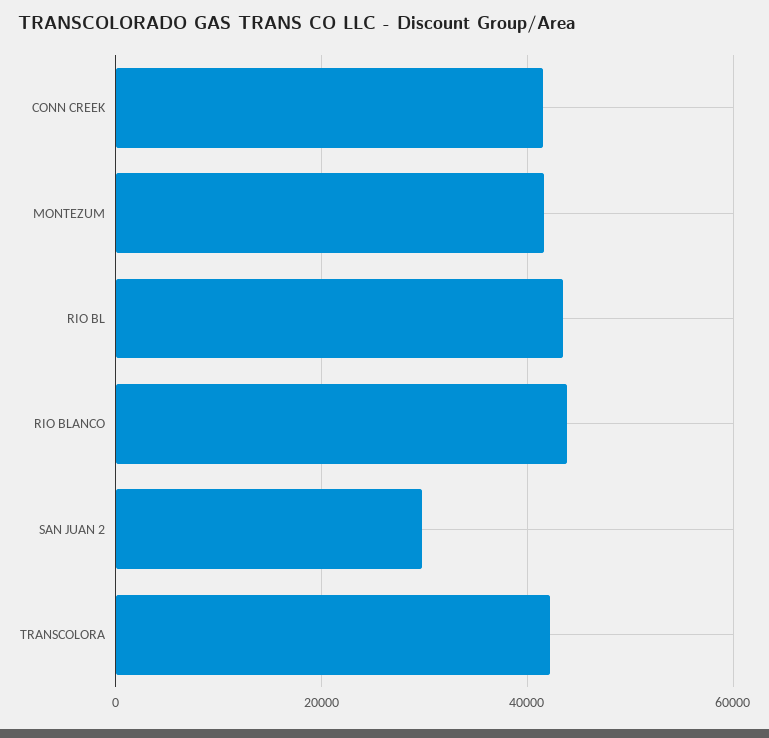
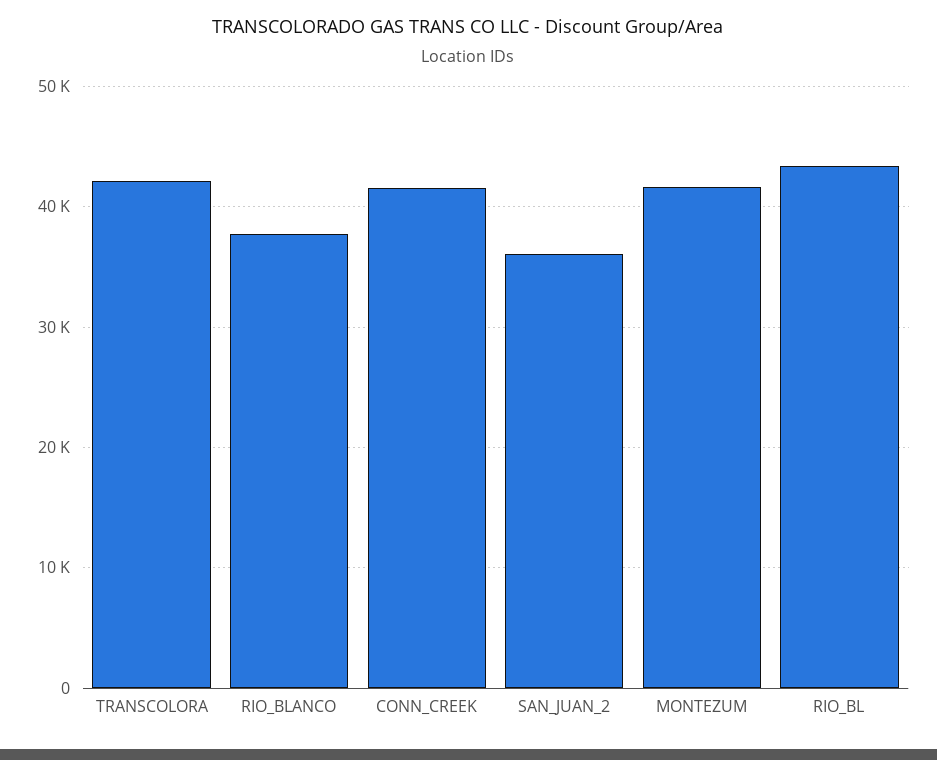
RIO BLANCO: 44000 -> 38000
SAN JUAN 2: 30000 -> 36000

